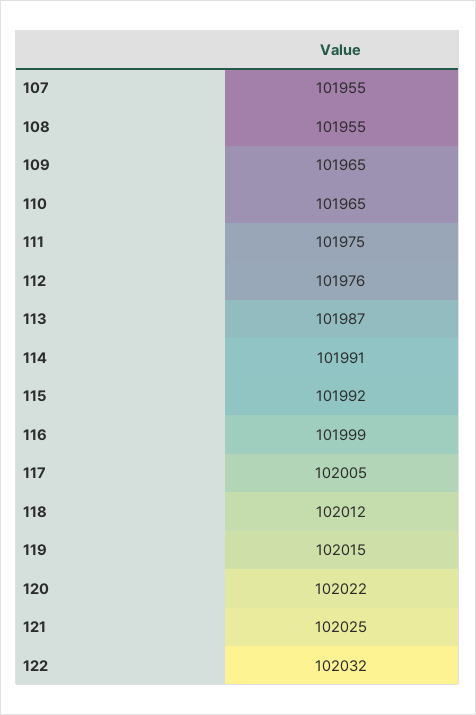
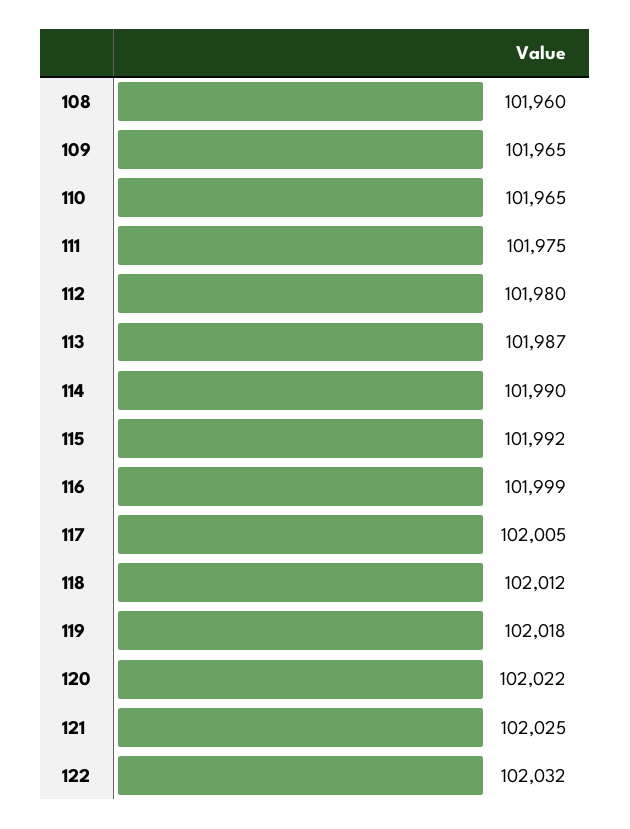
107: 101955 -> none
108: 101955 -> 101960
112: 101976 -> 101980
114: 101991 -> 101990
119: 102015 -> 102018

